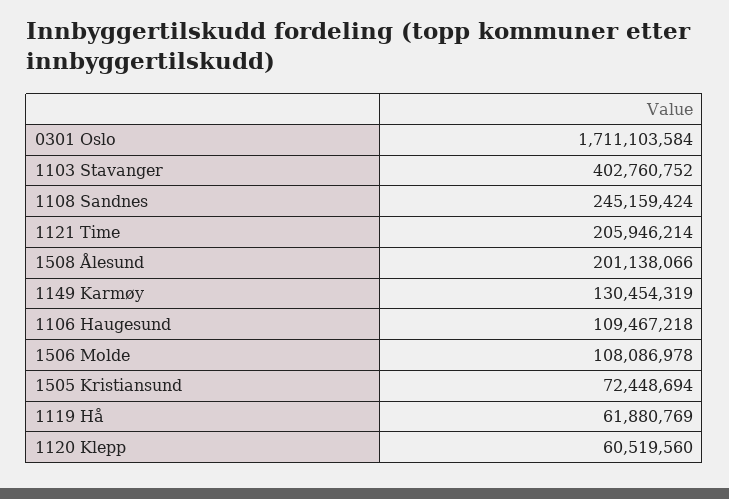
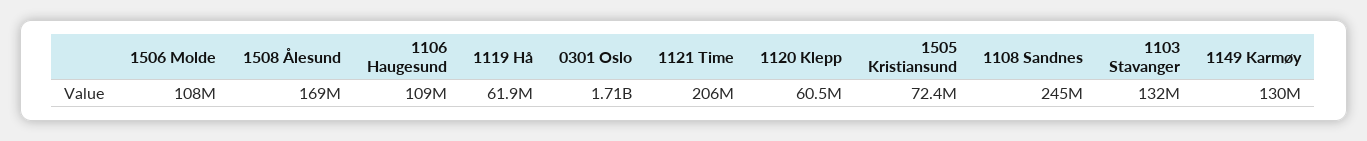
1103 Stavanger: 402760752 -> 132000000
1508 Ålesund: 201138066 -> 169000000

